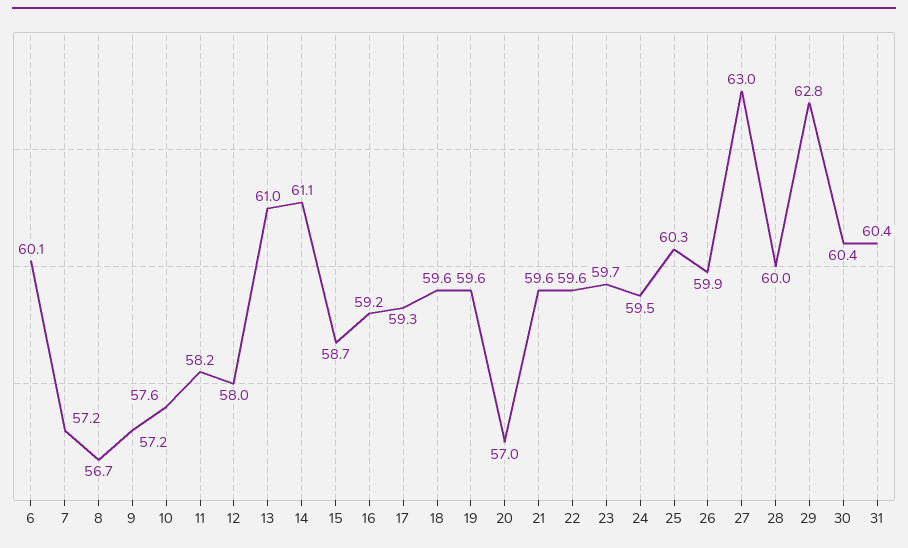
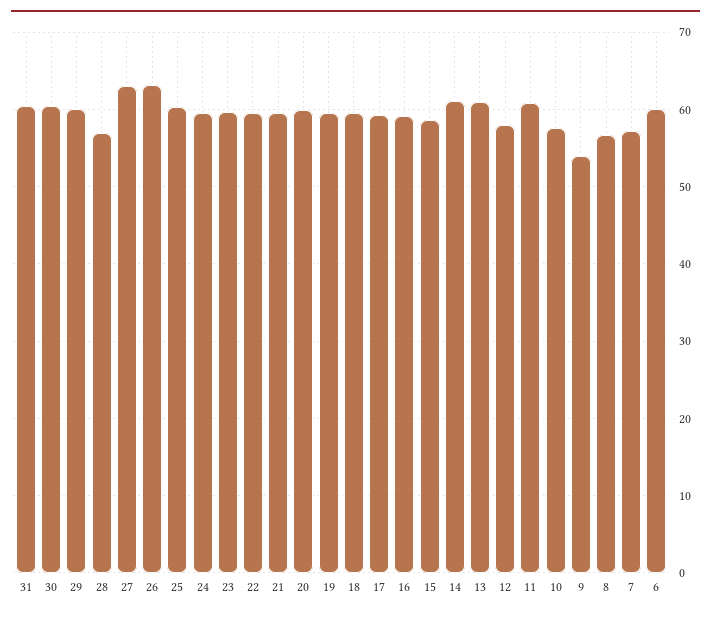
9: 57.2 -> 54
11: 58.2 -> 61
20: 57 -> 60
26: 59.9 -> 63
28: 60 -> 57
29: 62.8 -> 60

